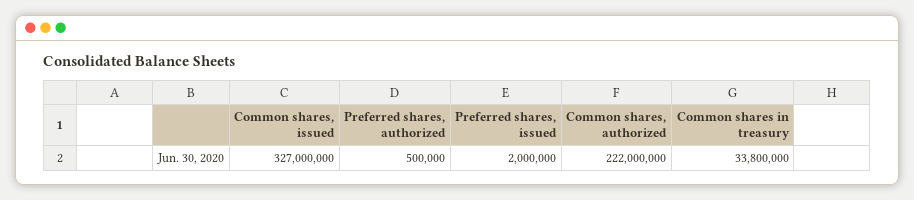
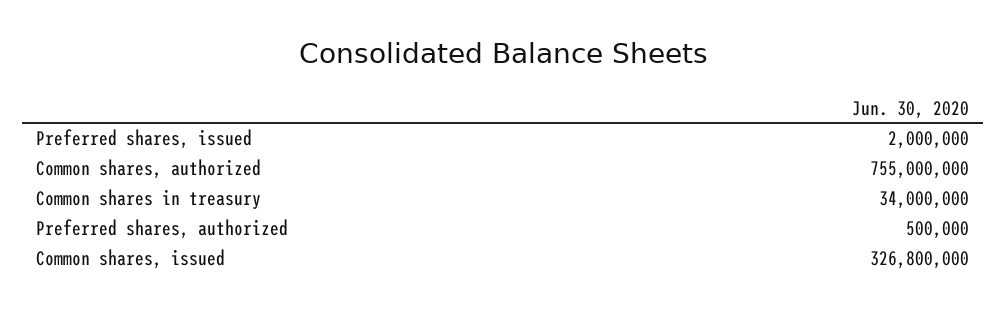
Common shares, issued: 327000000 -> 326800000
Common shares, authorized: 222000000 -> 755000000
Common shares in treasury: 33800000 -> 34000000

